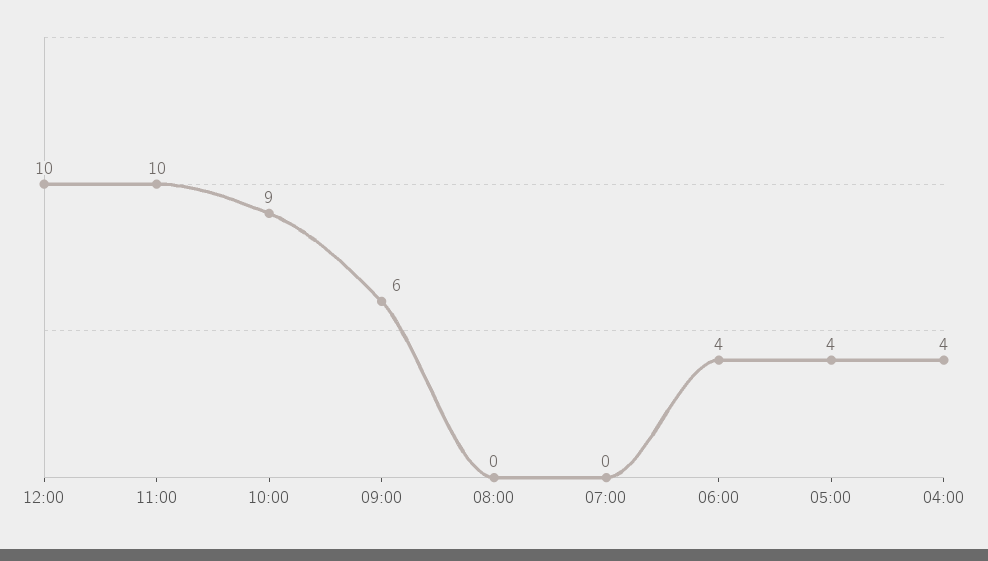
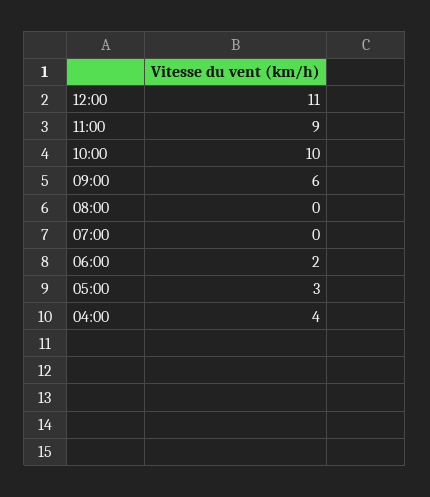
12:00: 10 -> 11
11:00: 10 -> 9
10:00: 9 -> 10
06:00: 4 -> 2
05:00: 4 -> 3

